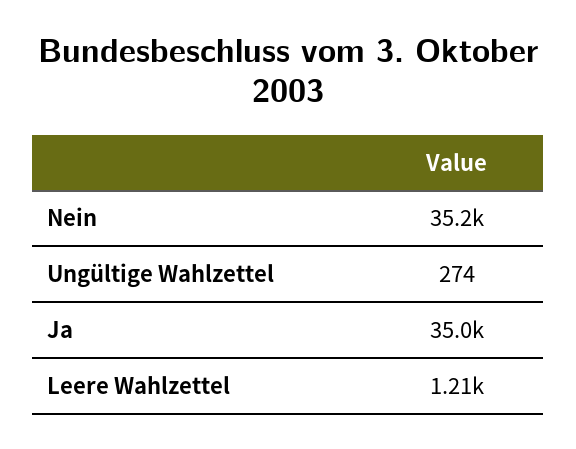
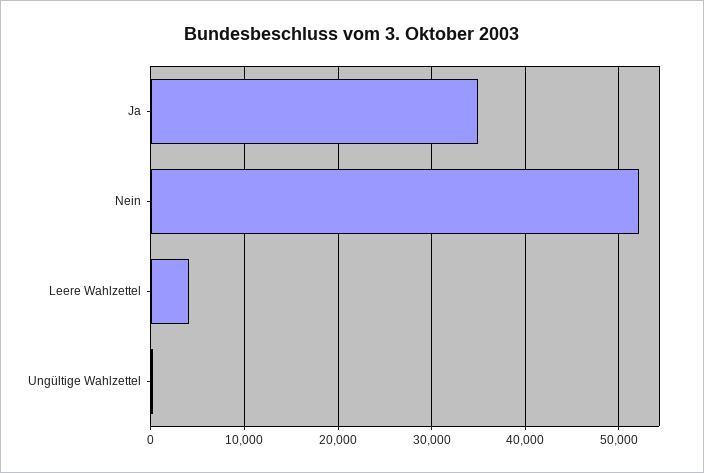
Nein: 35200 -> 52000
Leere Wahlzettel: 1210 -> 4000

